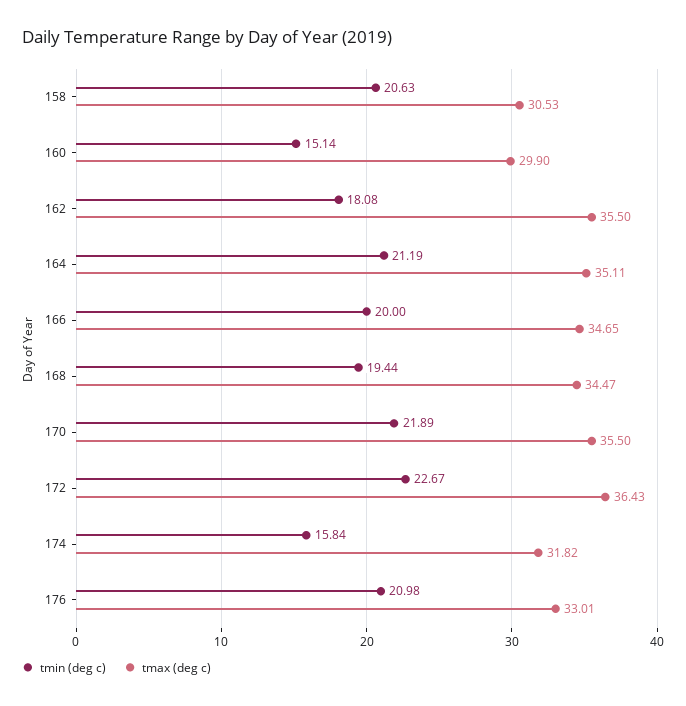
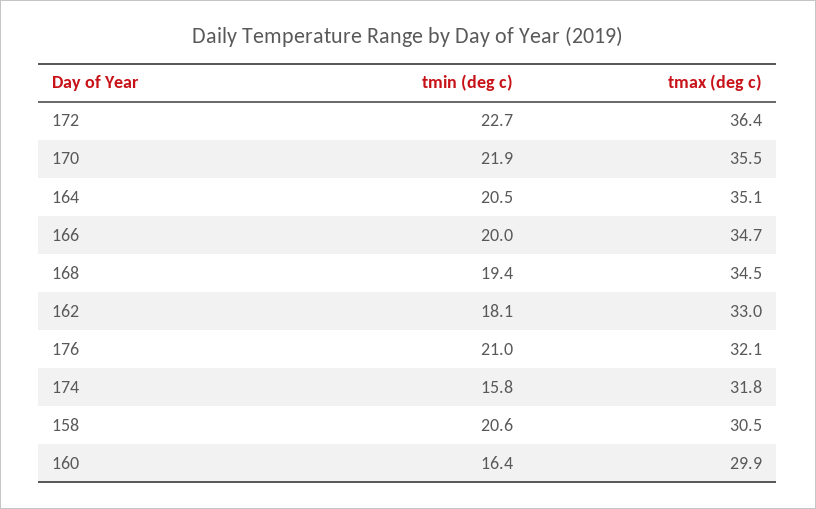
tmin (deg c), 160: 15.14 -> 16.4
tmax (deg c), 162: 35.5 -> 33
tmin (deg c), 164: 21.19 -> 20.5
tmax (deg c), 176: 33.01 -> 32.1

